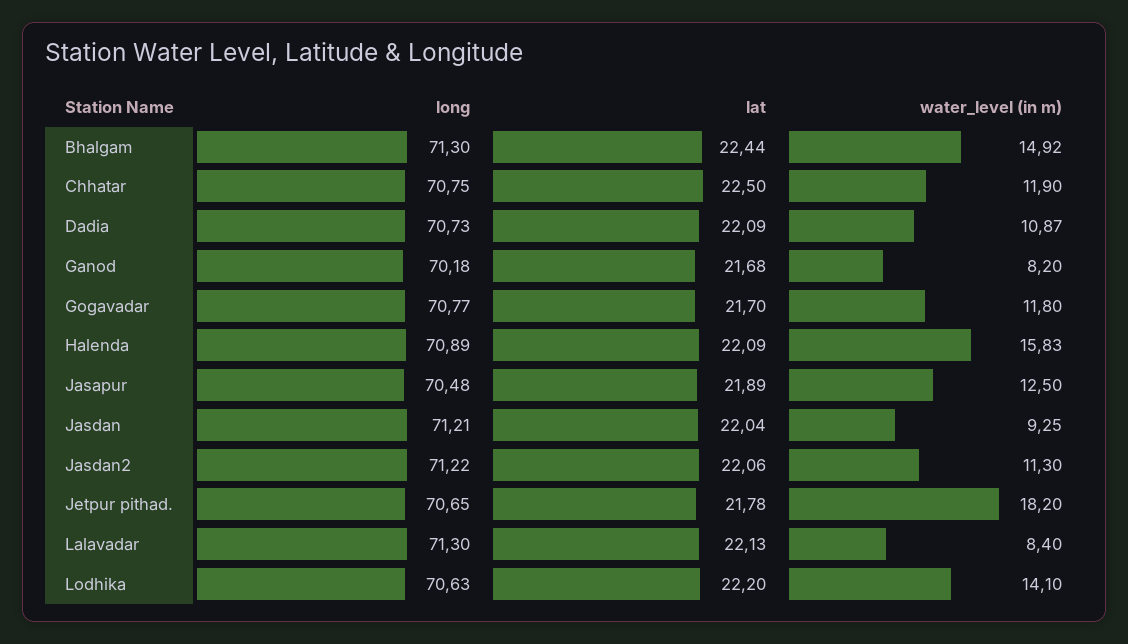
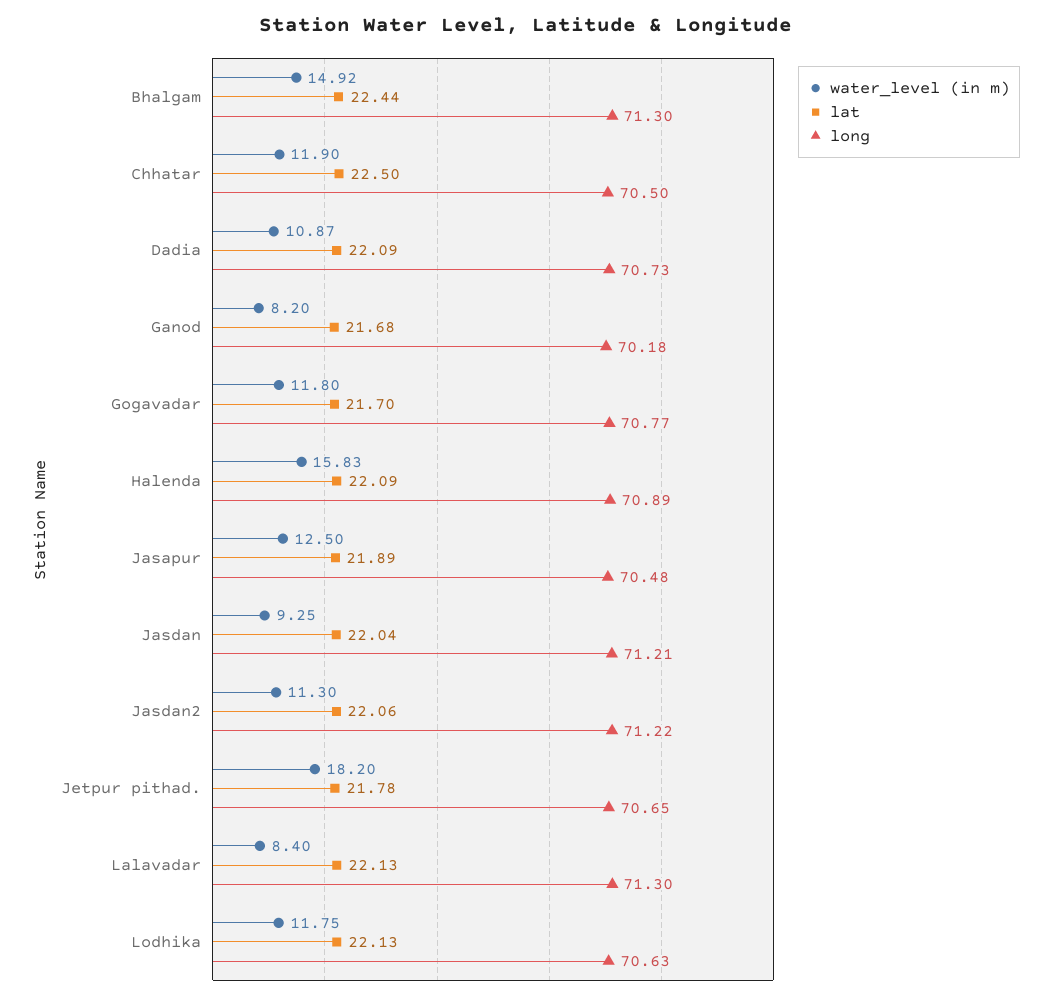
long, Chhatar: 70.75 -> 70.5
lat, Lodhika: 22.2 -> 22.13
water_level (in m), Lodhika: 14.1 -> 11.75

